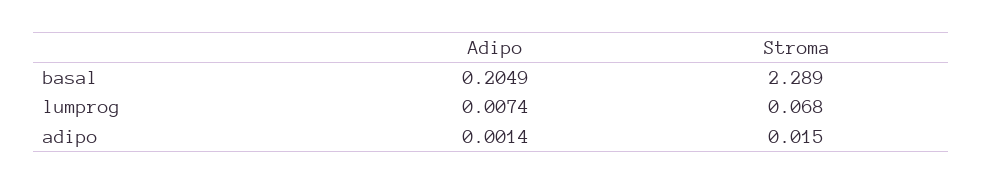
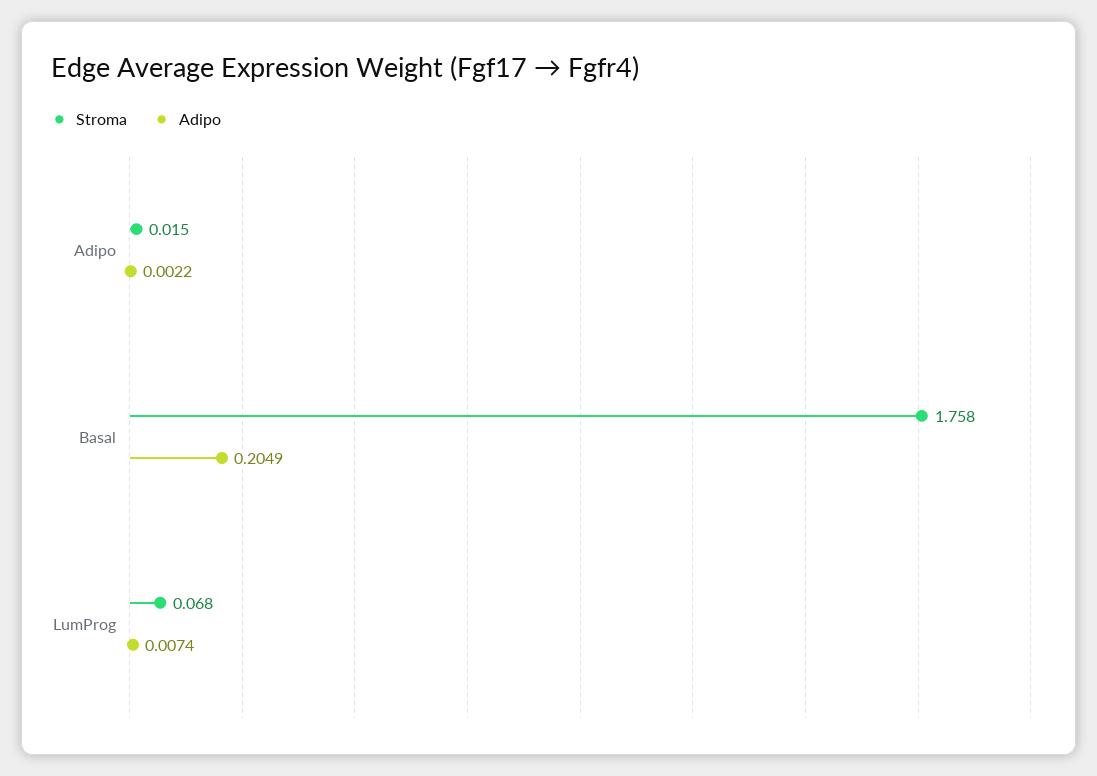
Stroma, basal: 2.289 -> 1.758
Adipo, adipo: 0.0014 -> 0.0022

